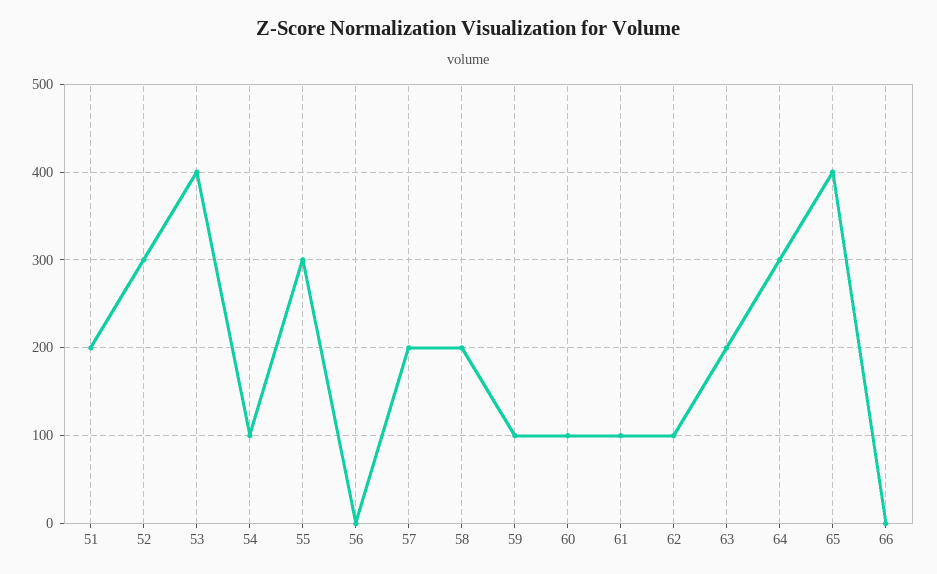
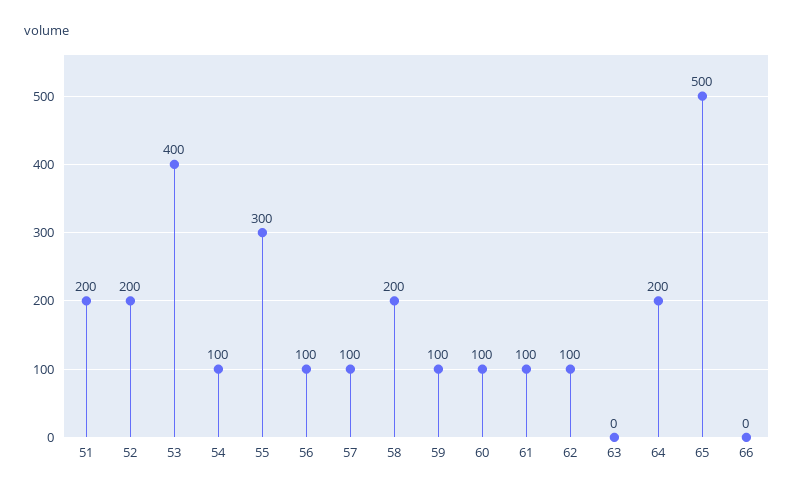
52: 300 -> 200
56: 0 -> 100
57: 200 -> 100
63: 200 -> 0
64: 300 -> 200
65: 400 -> 500

